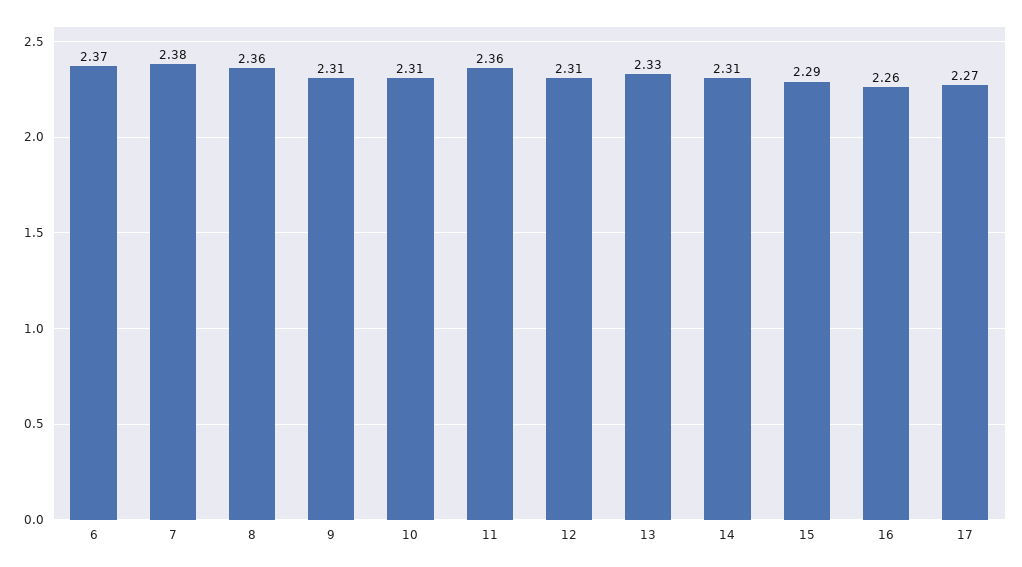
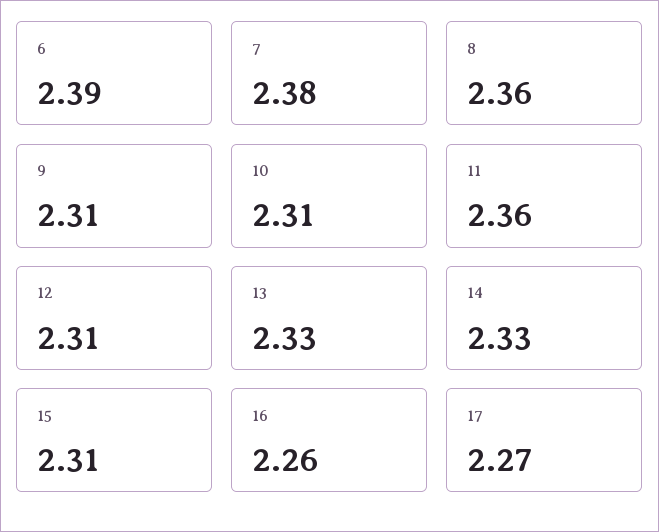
6: 2.37 -> 2.39
14: 2.31 -> 2.33
15: 2.29 -> 2.31

